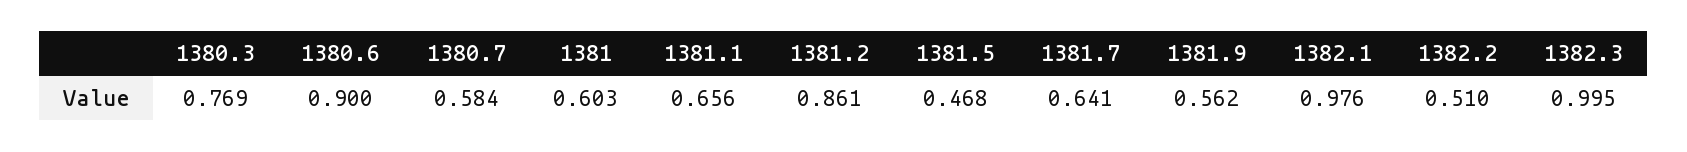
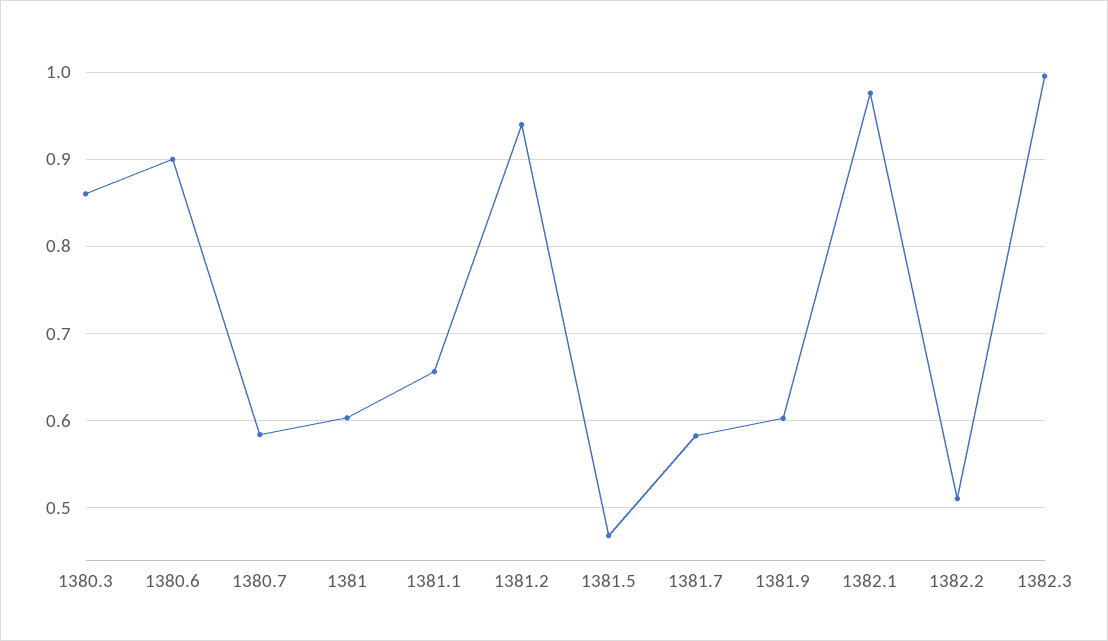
1380.3: 0.769 -> 0.86
1381.2: 0.861 -> 0.94
1381.7: 0.641 -> 0.58
1381.9: 0.562 -> 0.6

